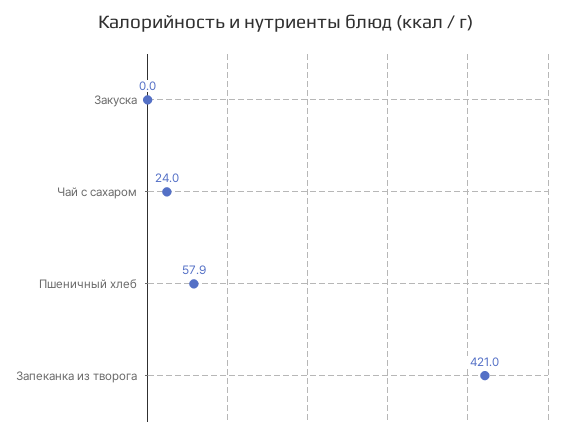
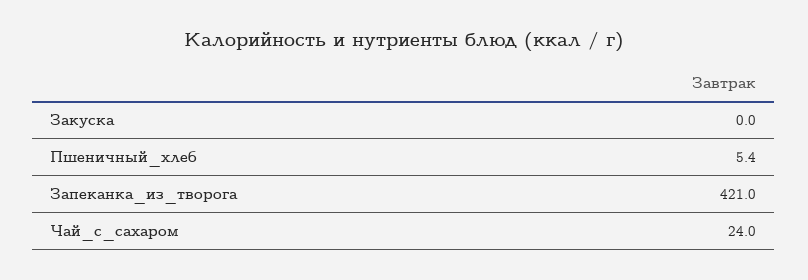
Пшеничный хлеб: 57.9 -> 5.4

